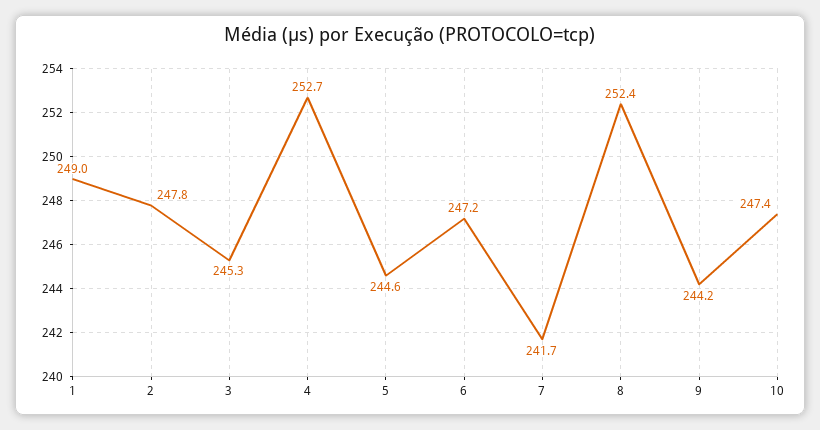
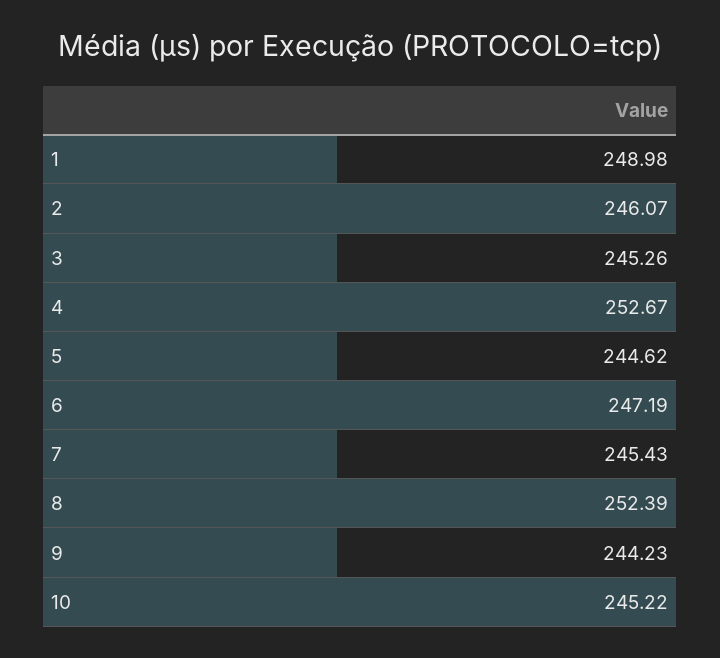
2: 247.8 -> 246.07
7: 241.7 -> 245.43
10: 247.4 -> 245.22

